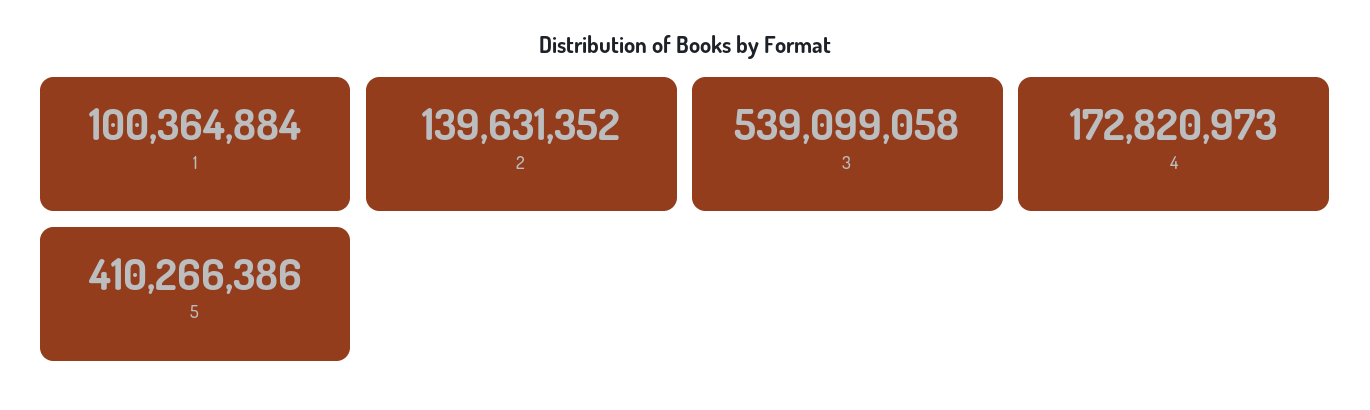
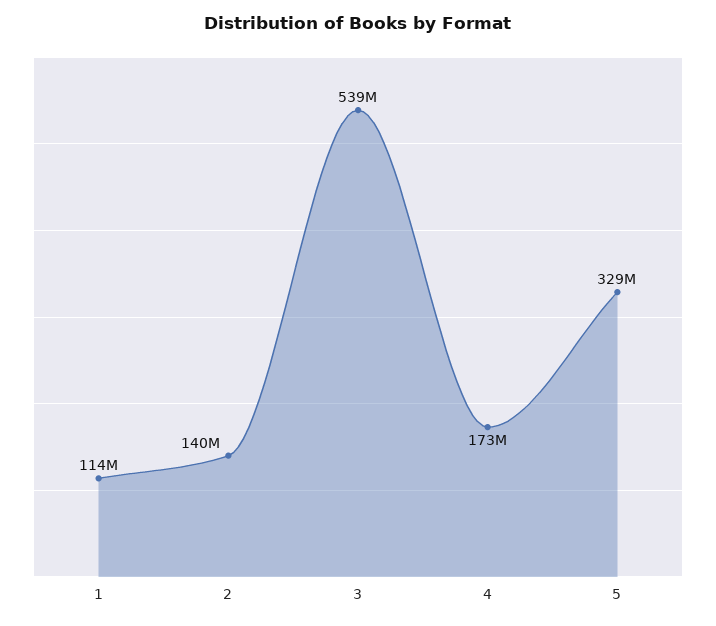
1: 100364884 -> 114000000
5: 410266386 -> 329000000

